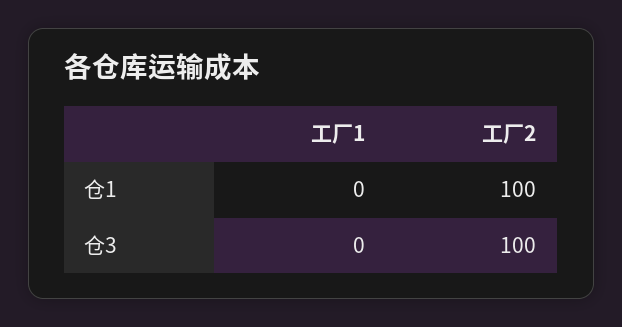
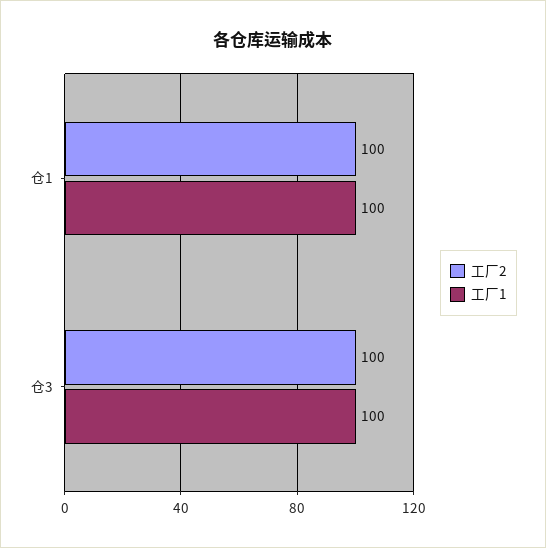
工厂1, 仓1: 0 -> 100
工厂1, 仓3: 0 -> 100

